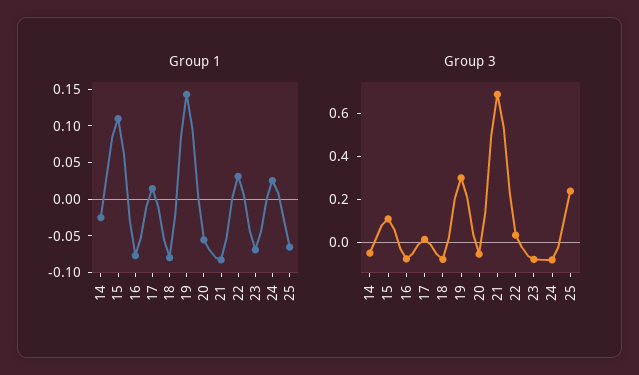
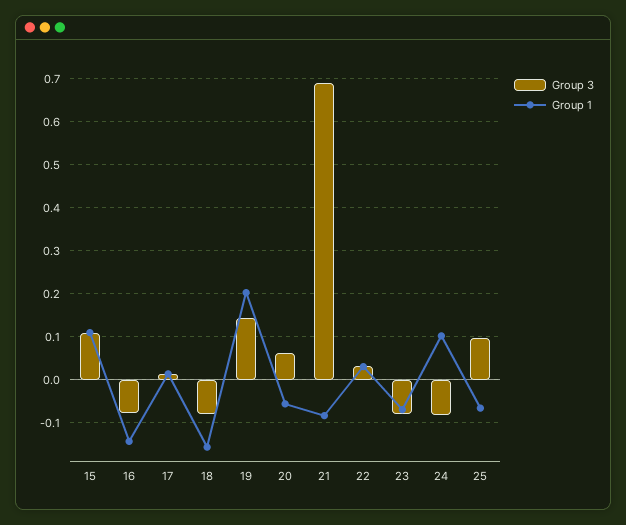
Group 1, 14: -0.025 -> none
Group 1, 16: -0.075 -> -0.14
Group 1, 18: -0.075 -> -0.16
Group 1, 19: 0.15 -> 0.2
Group 1, 24: 0.025 -> 0.1
Group 3, 14: -0.05 -> none
Group 3, 19: 0.3 -> 0.14
Group 3, 20: -0.05 -> 0.06
Group 3, 25: 0.25 -> 0.1

